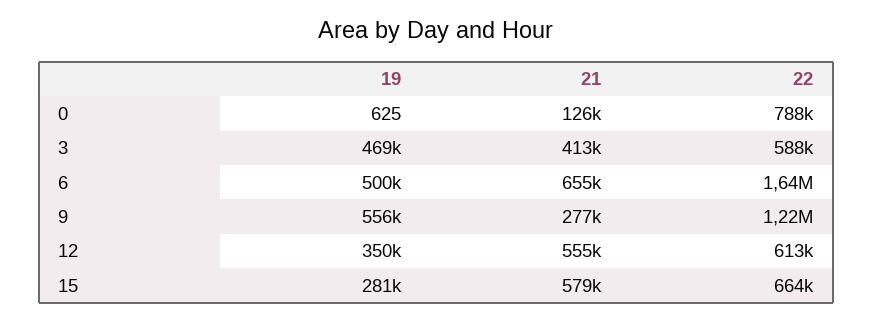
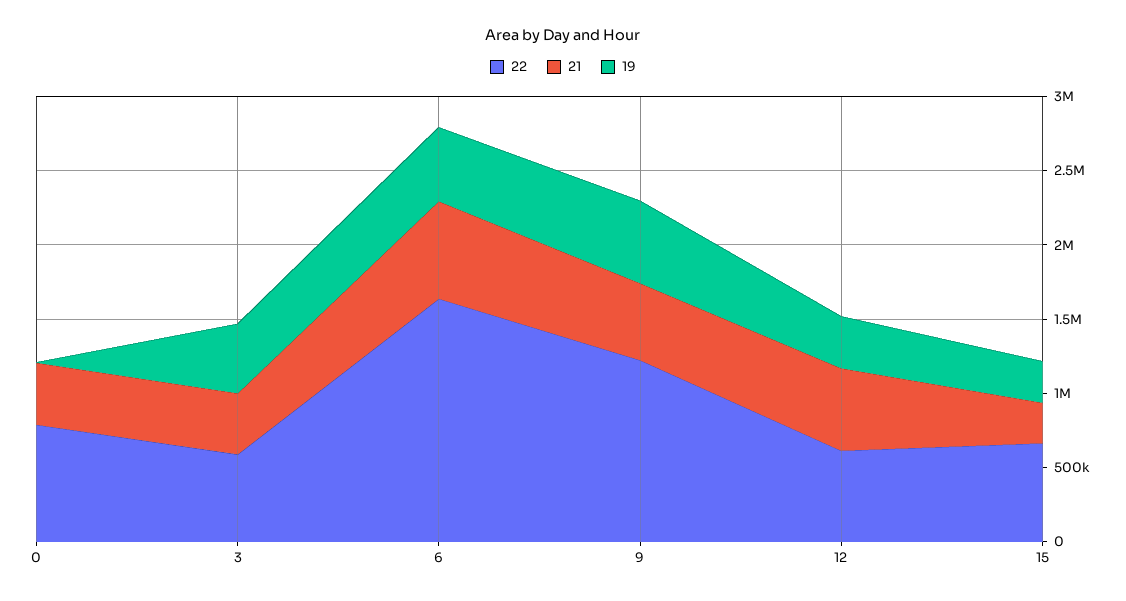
21, 0: 126000 -> 400000
21, 9: 277000 -> 500000
21, 15: 579000 -> 300000

